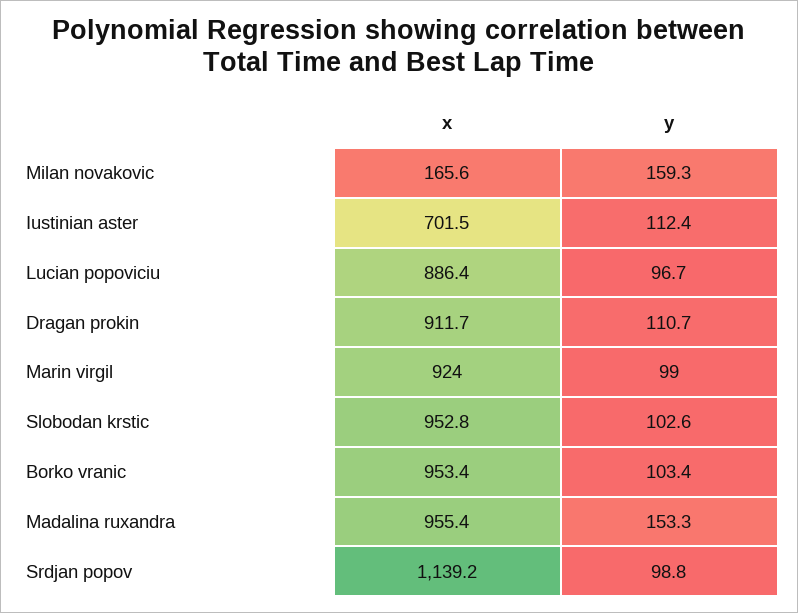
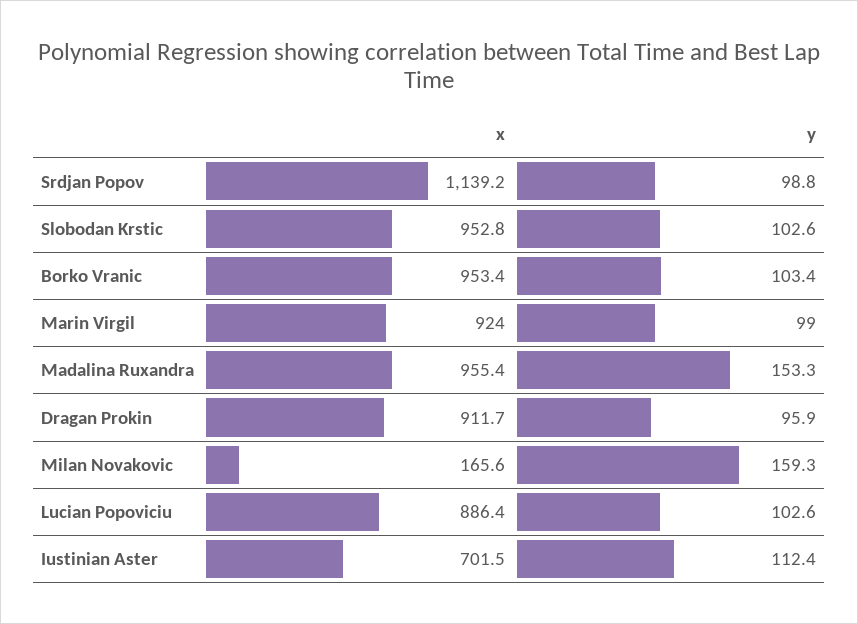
y, Lucian popoviciu: 96.7 -> 102.6
y, Dragan prokin: 110.7 -> 95.9

